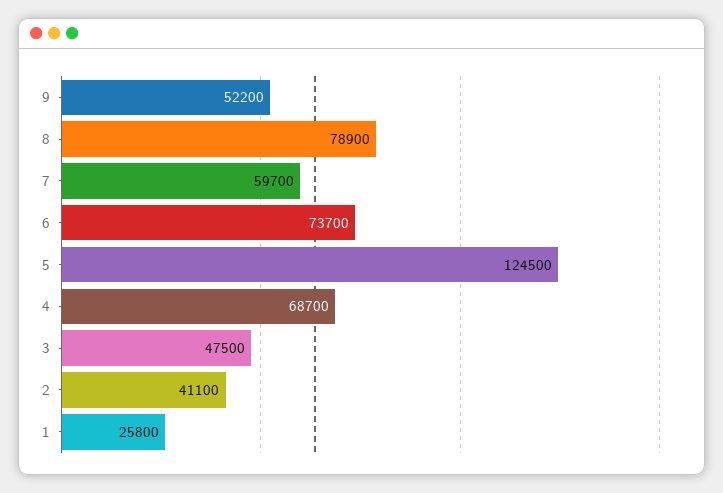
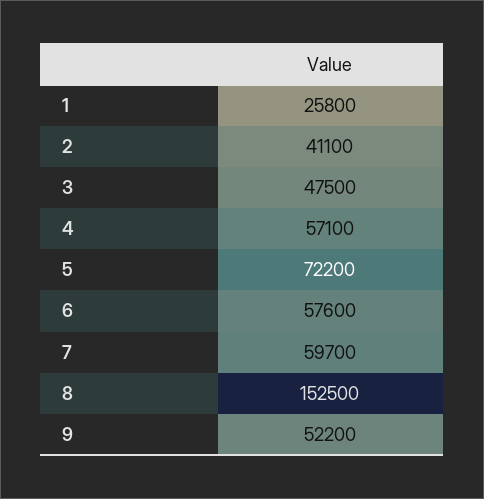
8: 78900 -> 152500
6: 73700 -> 57600
5: 124500 -> 72200
4: 68700 -> 57100

